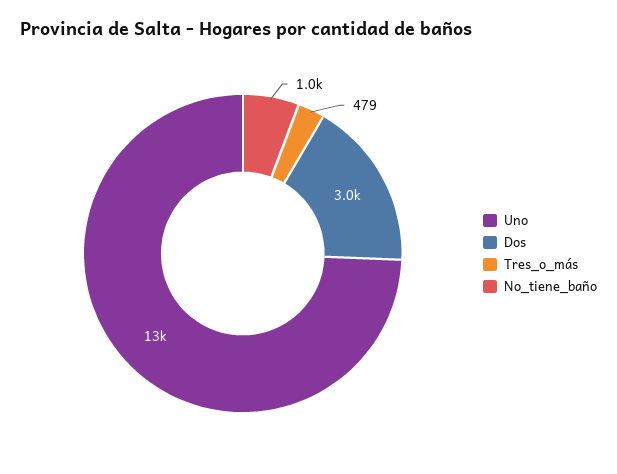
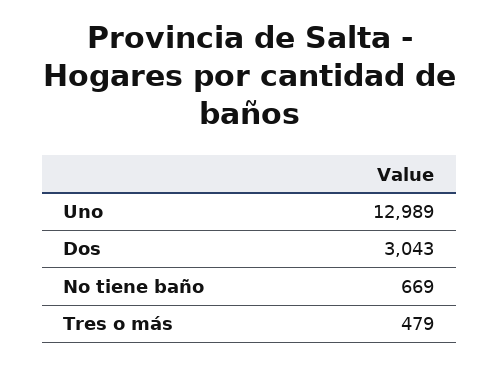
No_tiene_baño: 1000 -> 669

